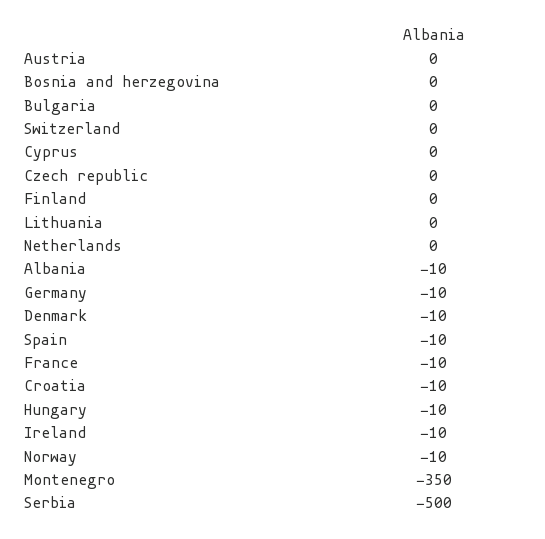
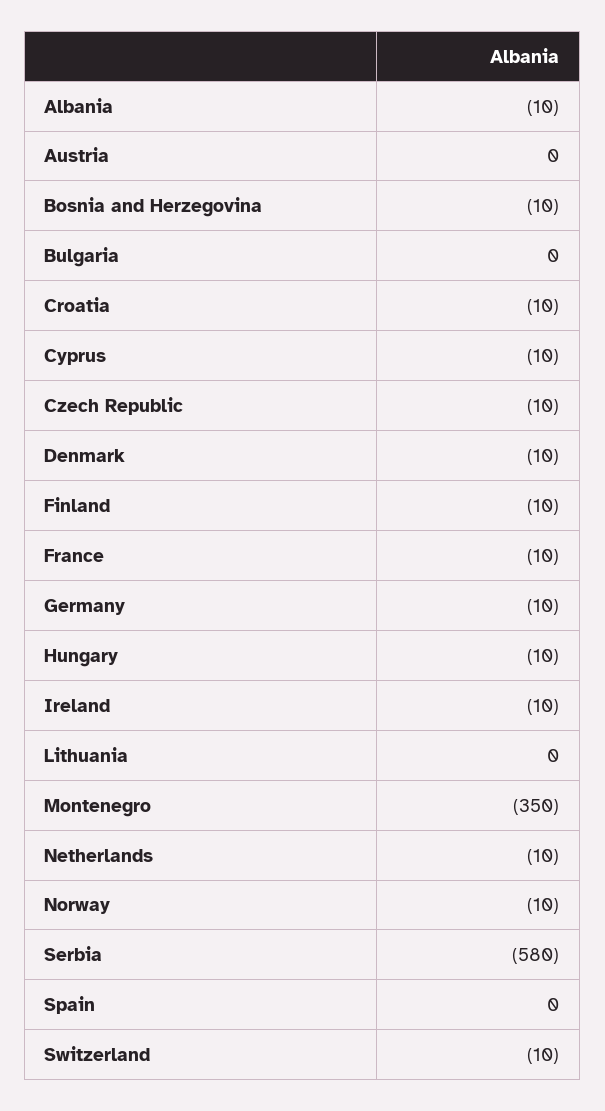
Bosnia and herzegovina: 0 -> -10
Switzerland: 0 -> -10
Cyprus: 0 -> -10
Czech republic: 0 -> -10
Finland: 0 -> -10
Netherlands: 0 -> -10
Spain: -10 -> 0
Serbia: -500 -> -580

